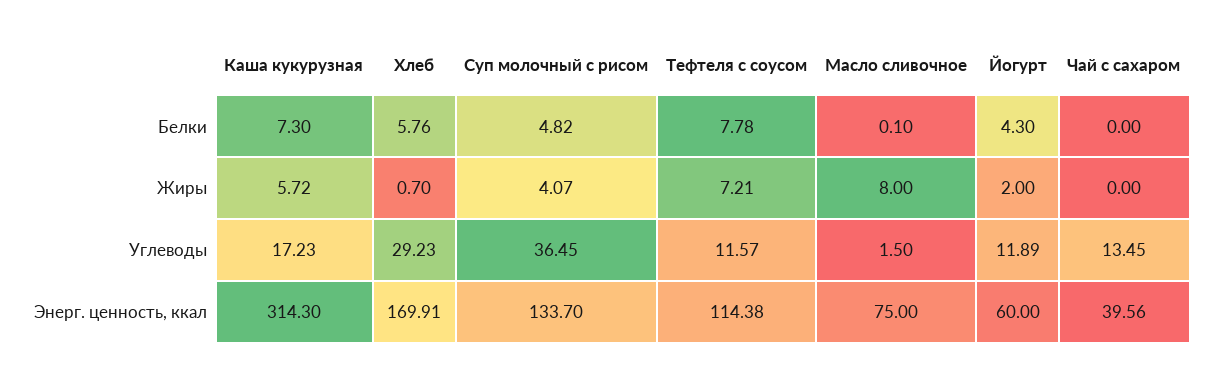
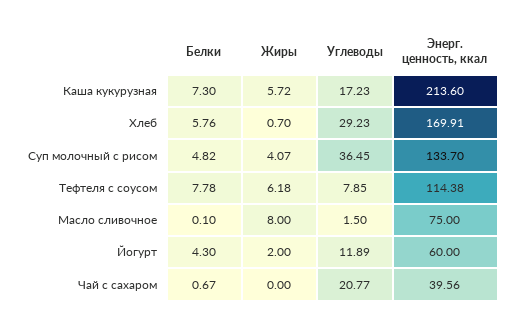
Чай с сахаром, Белки: 0 -> 0.67
Тефтеля с соусом, Жиры: 7.21 -> 6.18
Тефтеля с соусом, Углеводы: 11.57 -> 7.85
Чай с сахаром, Углеводы: 13.45 -> 20.77
Каша кукурузная, Энерг. ценность, ккал: 314.3 -> 213.6

